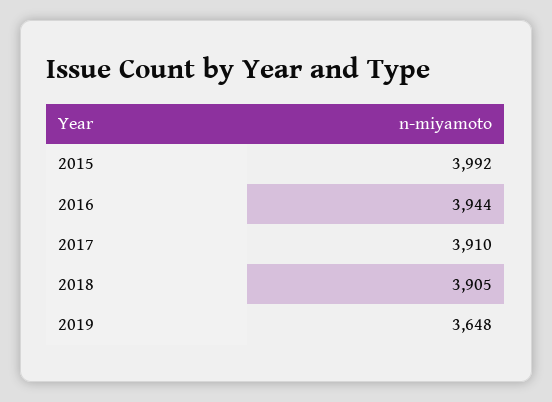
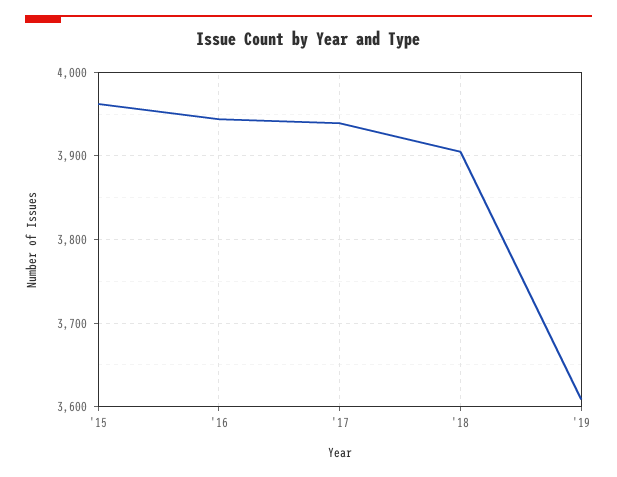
2015: 3992 -> 3960
2017: 3910 -> 3940
2019: 3648 -> 3610

